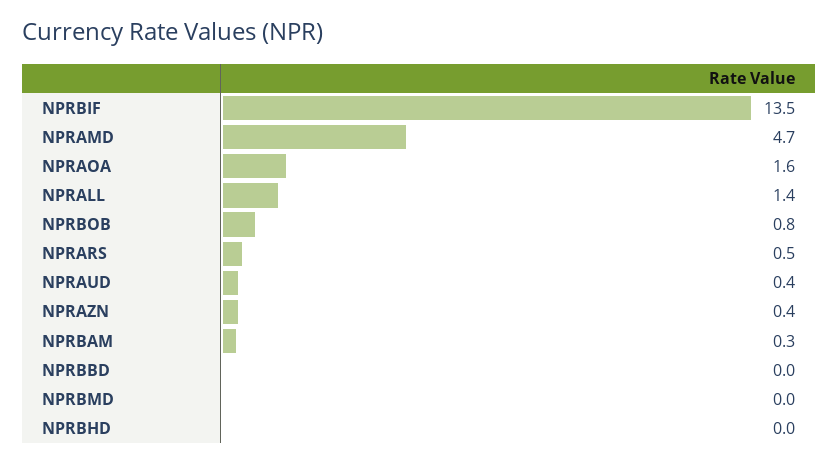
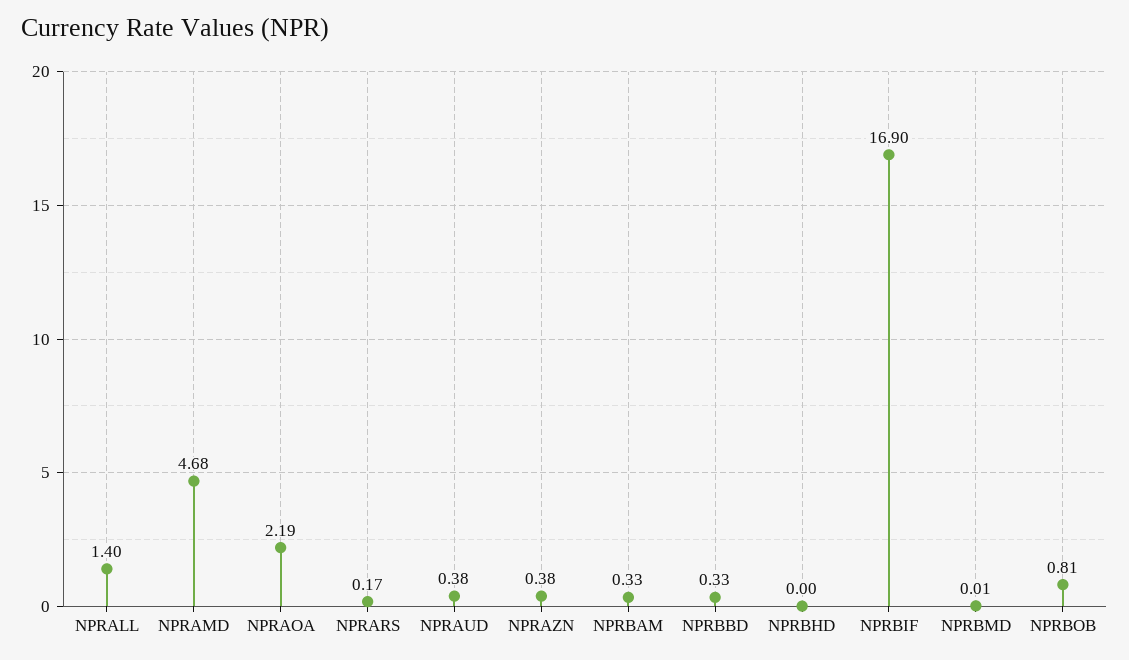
NPRBIF: 13.5 -> 16.9
NPRAOA: 1.6 -> 2.19
NPRARS: 0.5 -> 0.17
NPRBBD: 0 -> 0.33

